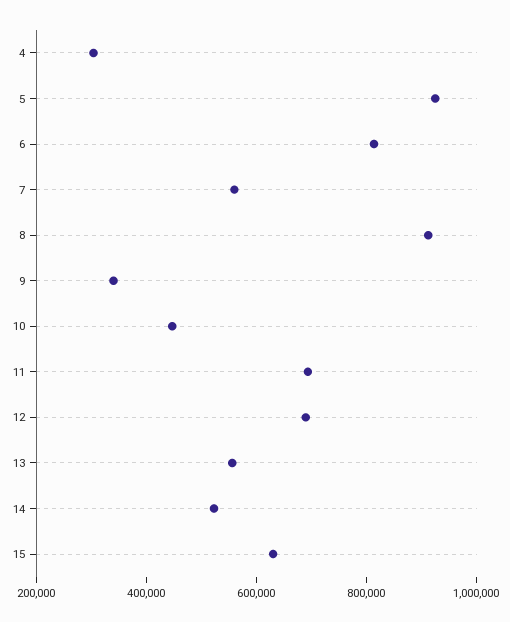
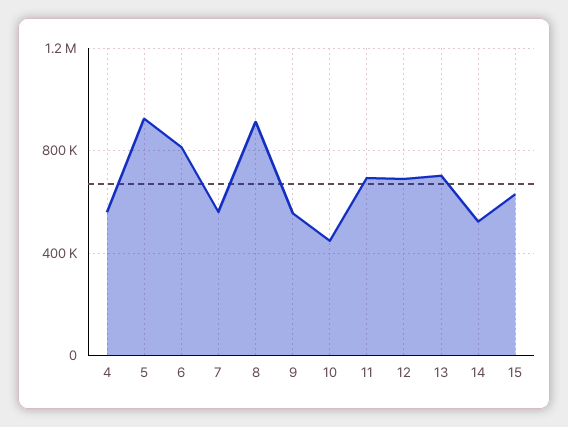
4: 300000 -> 550000
9: 350000 -> 550000
13: 550000 -> 700000

